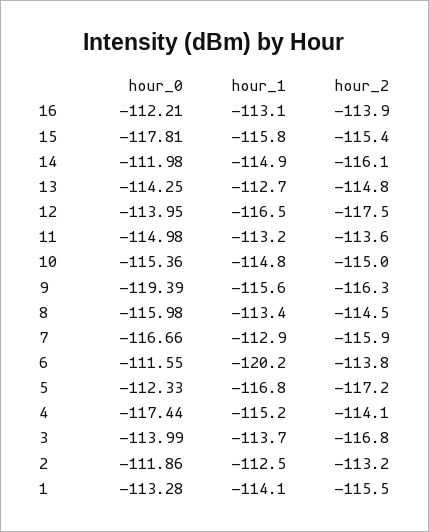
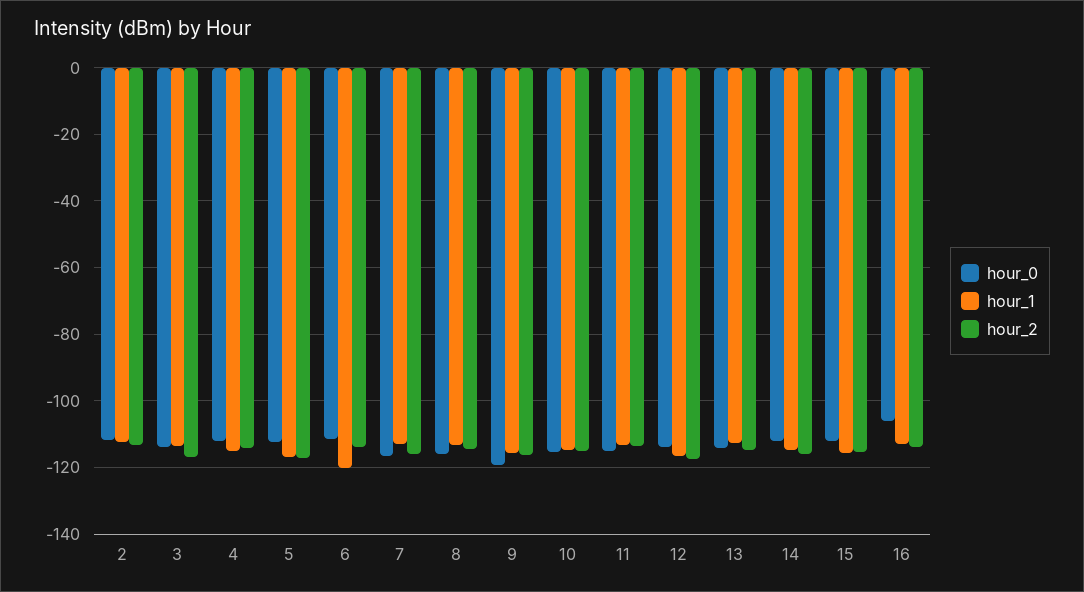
hour_0, 16: -112.21 -> -106
hour_0, 15: -117.81 -> -112
hour_0, 4: -117.44 -> -112
hour_0, 1: -113.28 -> none
hour_1, 1: -114.1 -> none
hour_2, 1: -115.5 -> none

